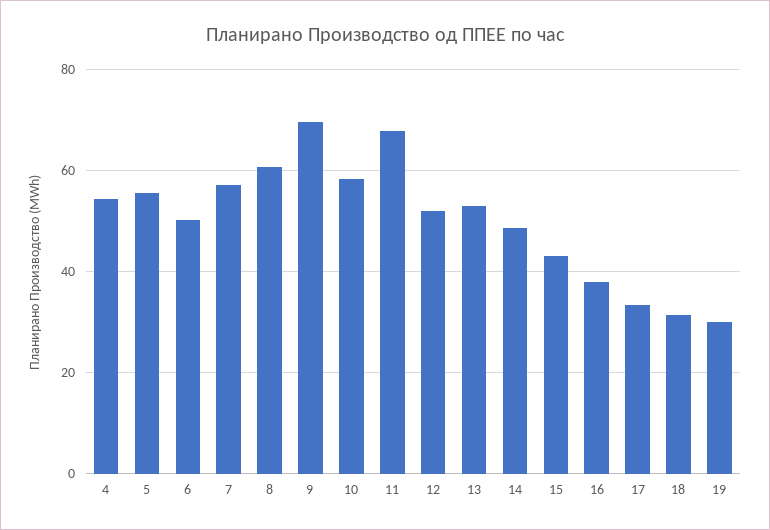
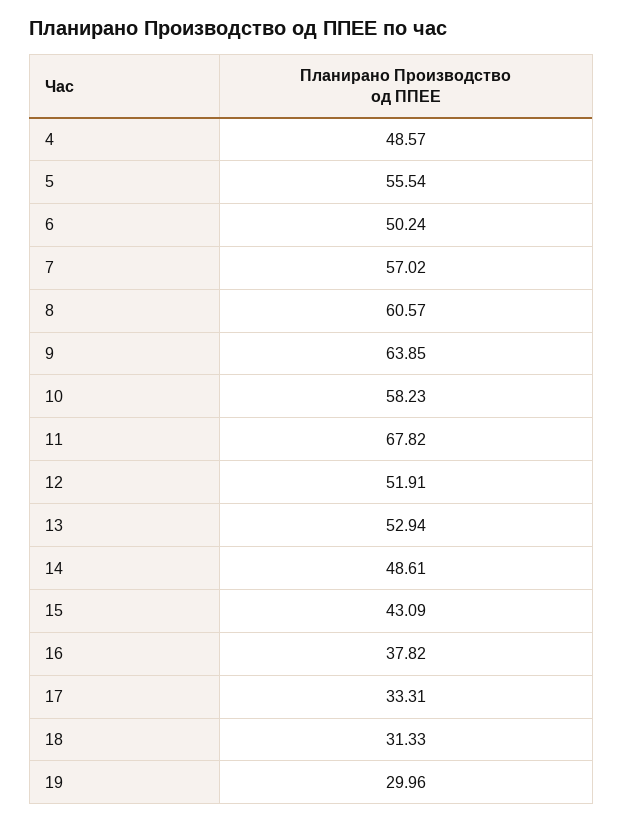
4: 54 -> 48.57
9: 70 -> 63.85

